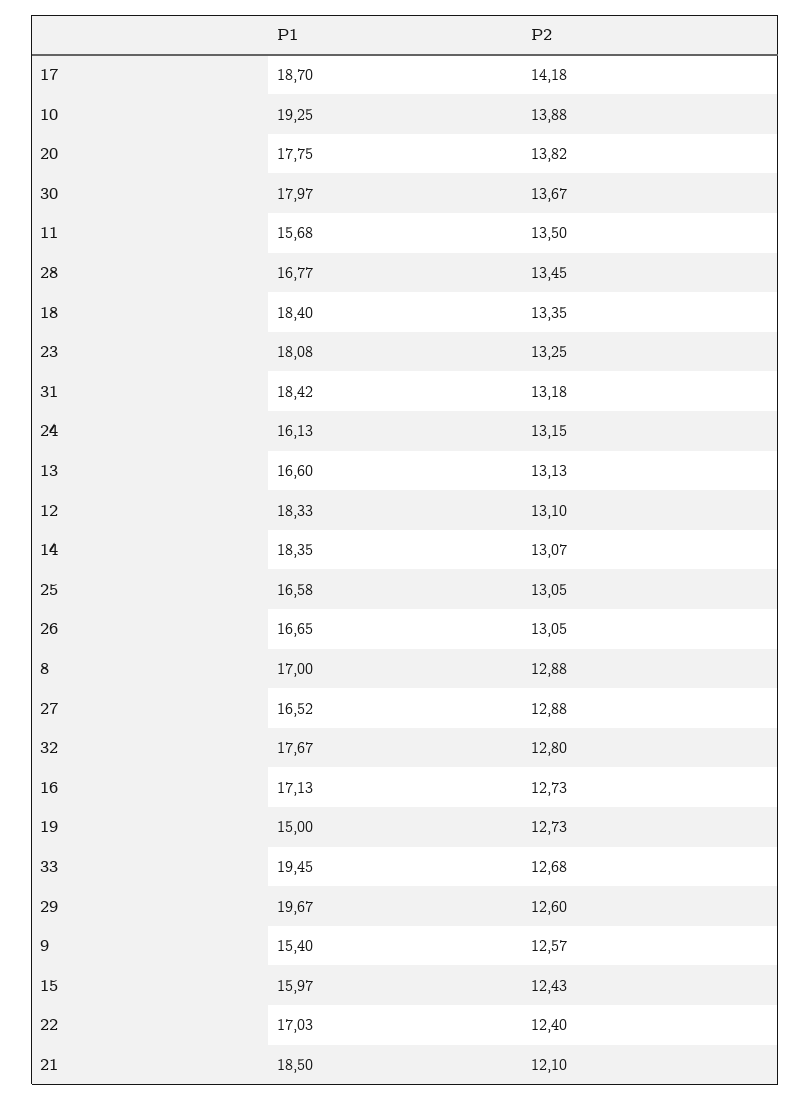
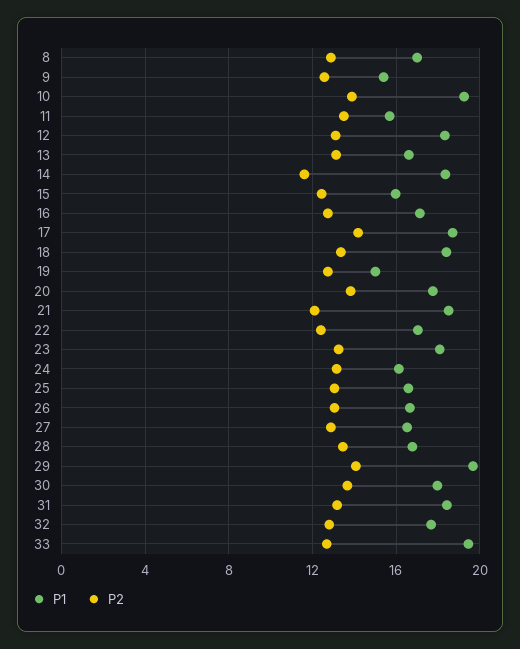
P2, 14: 13.07 -> 11.5
P2, 29: 12.6 -> 14

